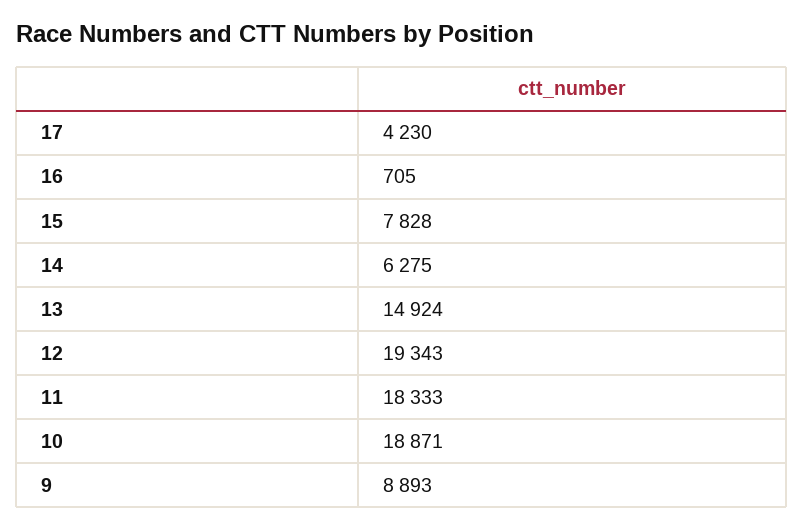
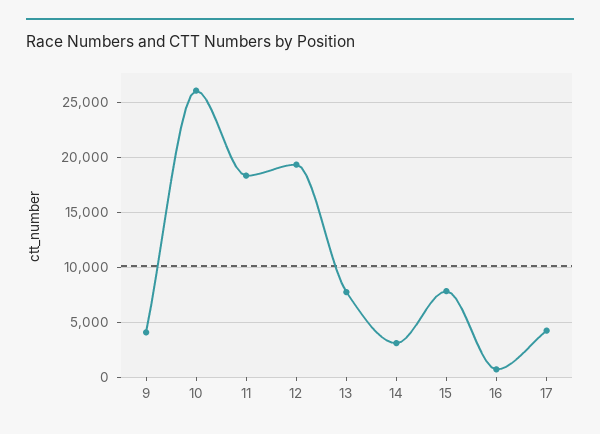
14: 6275 -> 3000
13: 14924 -> 8000
10: 18871 -> 26000
9: 8893 -> 4000

